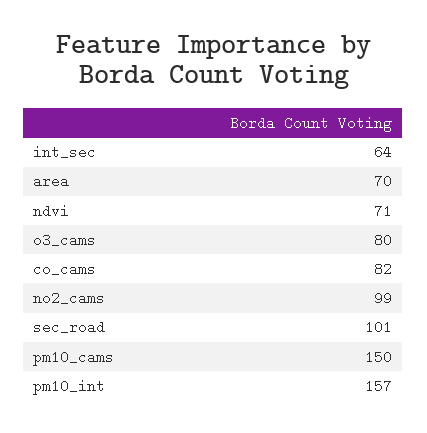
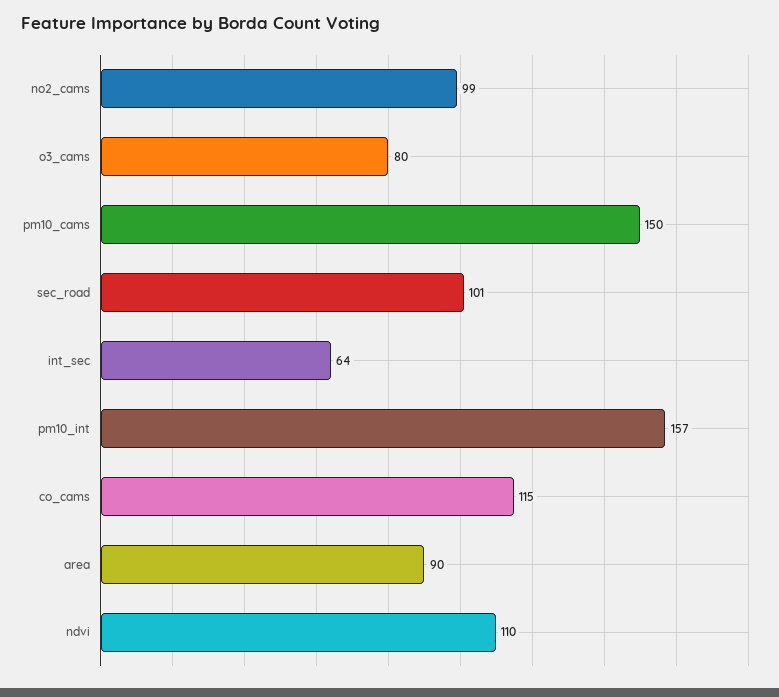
area: 70 -> 90
ndvi: 71 -> 110
co_cams: 82 -> 115

